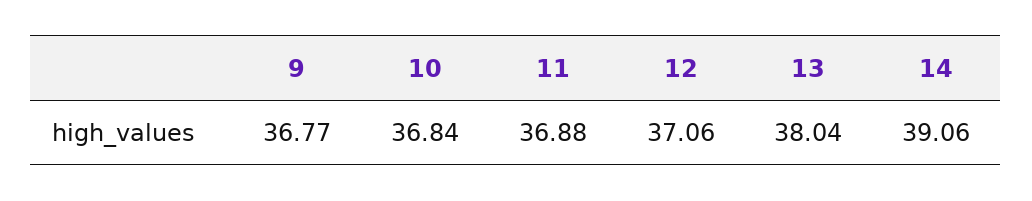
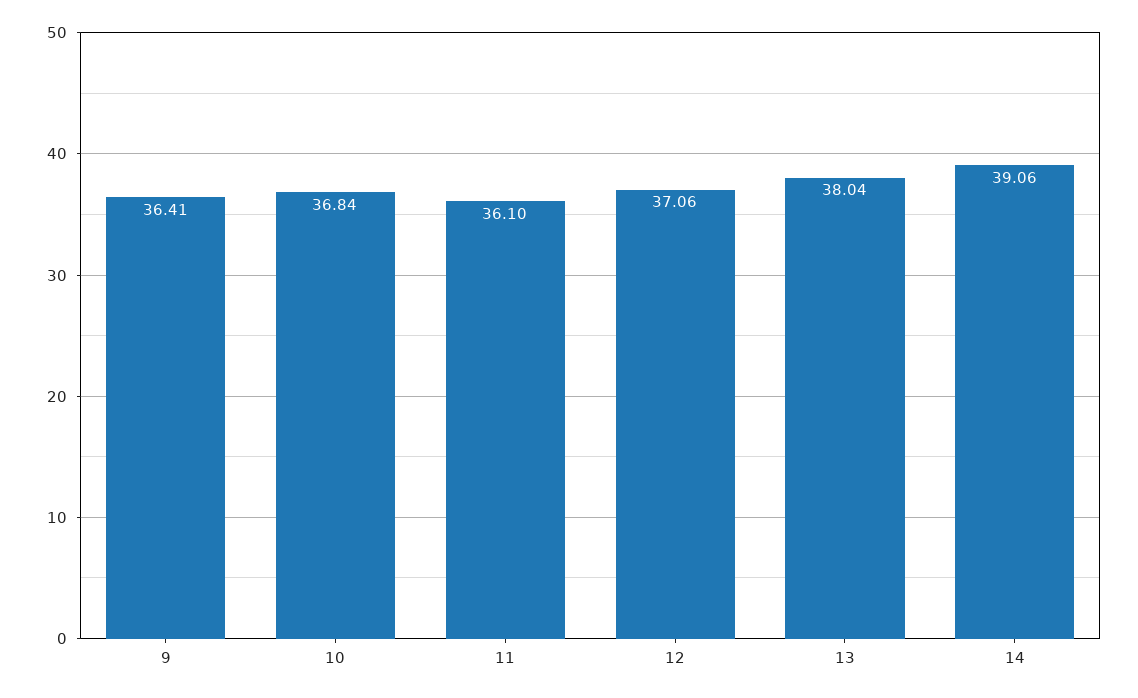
9: 36.77 -> 36.41
11: 36.88 -> 36.1

